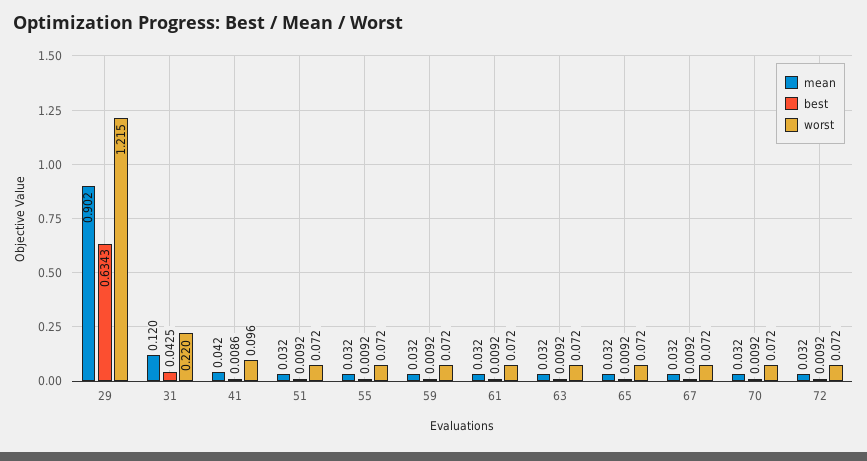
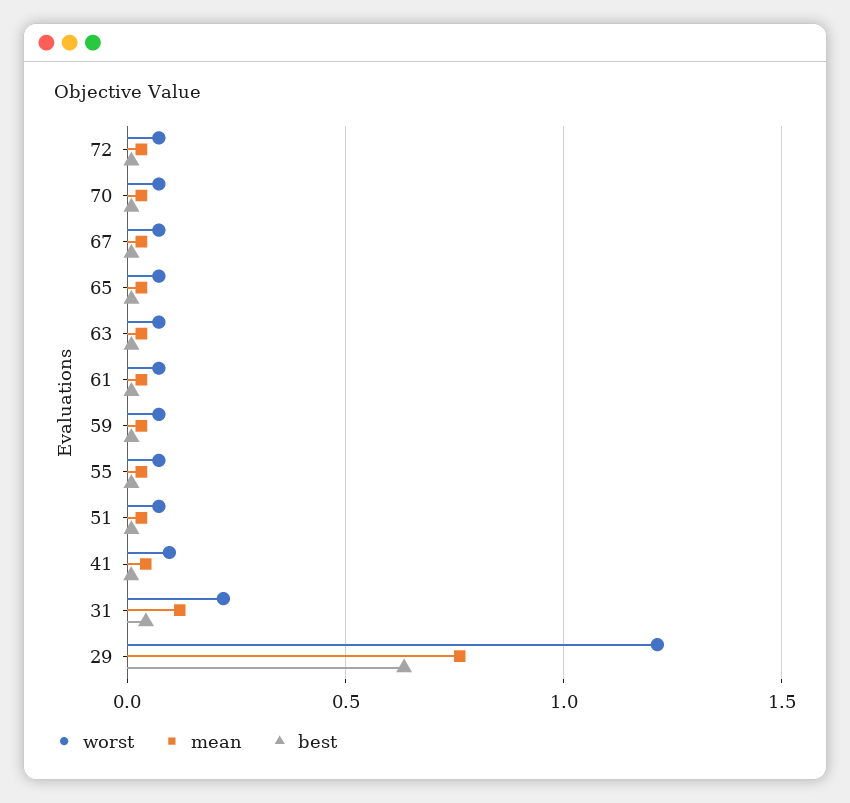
mean, 29: 0.902 -> 0.75

